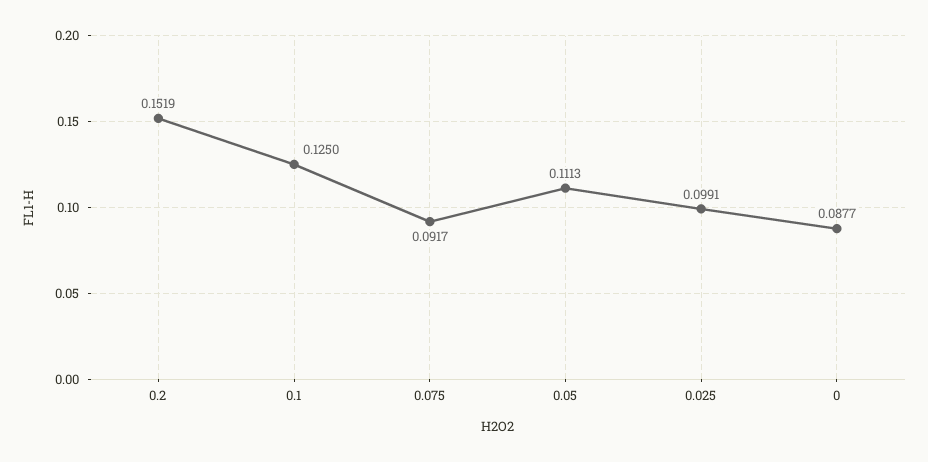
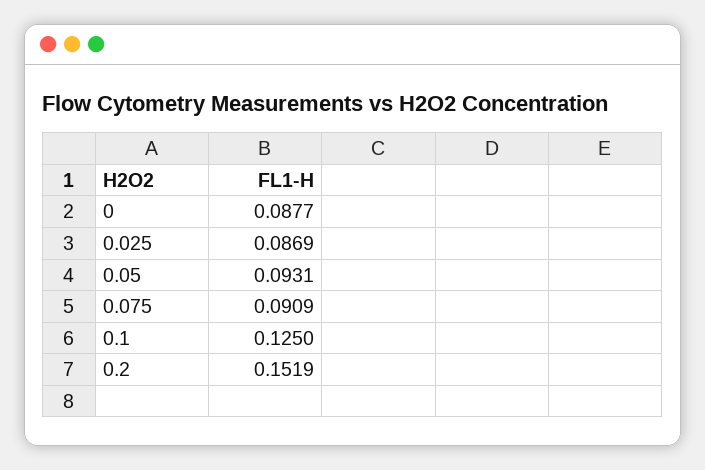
0.075: 0.0917 -> 0.0909
0.05: 0.1113 -> 0.0931
0.025: 0.0991 -> 0.0869

